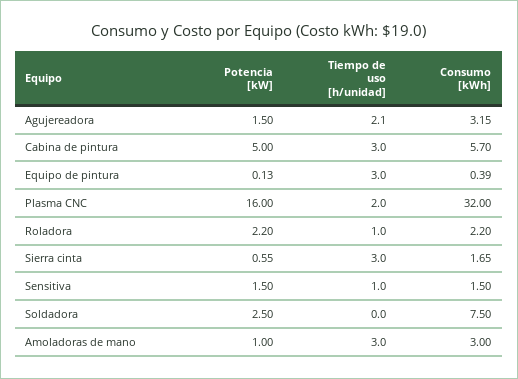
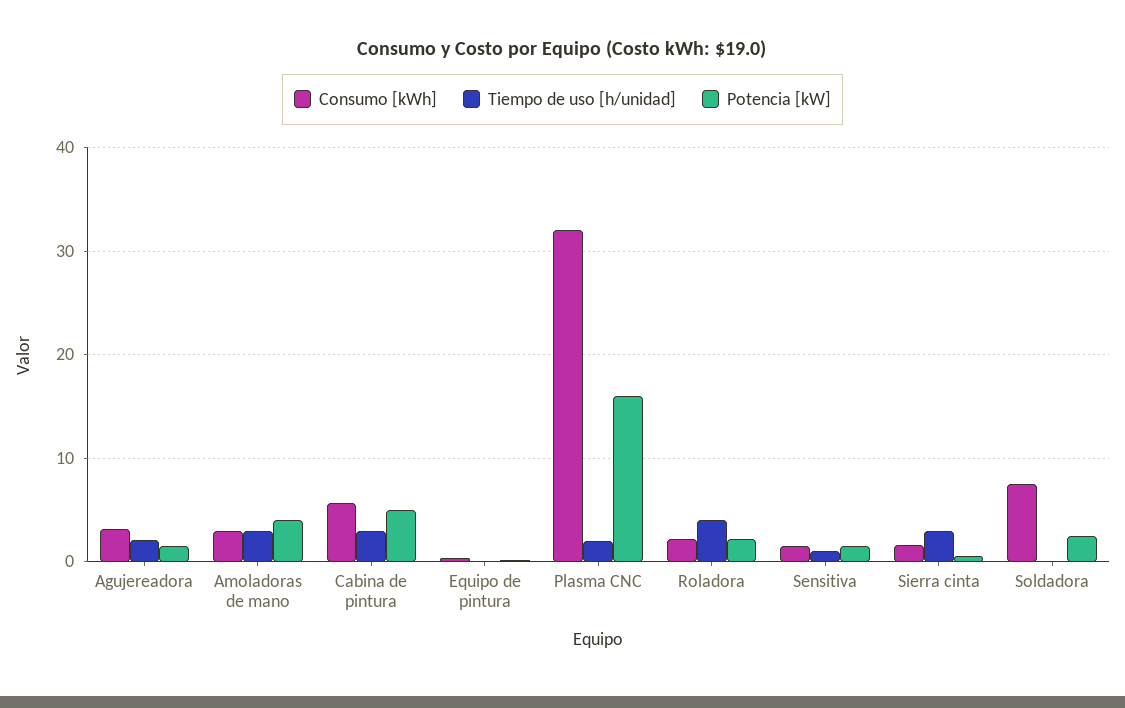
Tiempo de uso [h/unidad], Equipo de pintura: 3 -> 0
Tiempo de uso [h/unidad], Roladora: 1 -> 4
Potencia [kW], Amoladoras de mano: 1 -> 4

